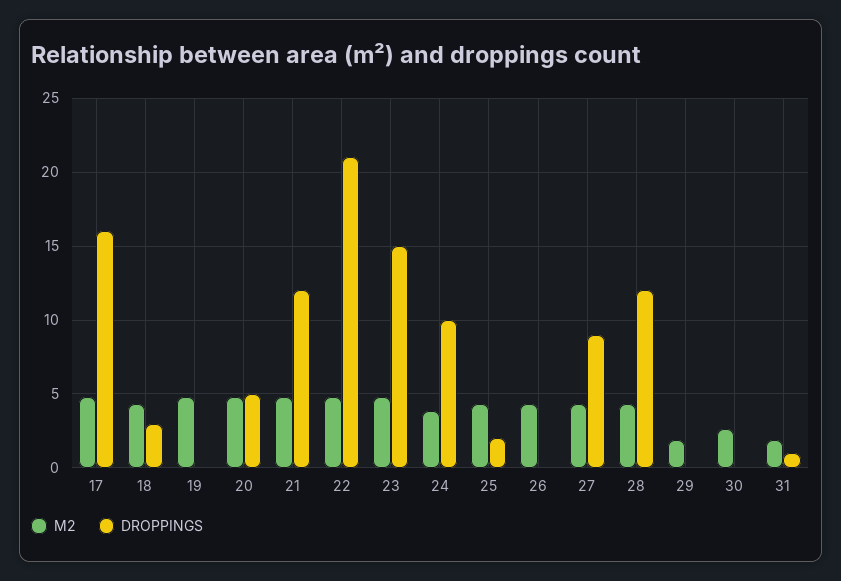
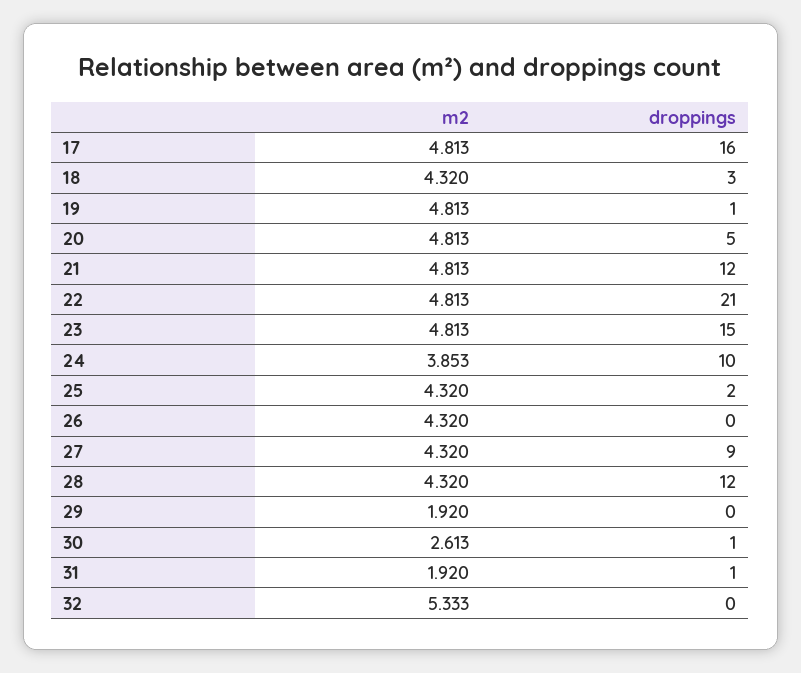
DROPPINGS, 19: 0 -> 1
DROPPINGS, 30: 0 -> 1
M2, 32: none -> 5.333
DROPPINGS, 32: none -> 0

